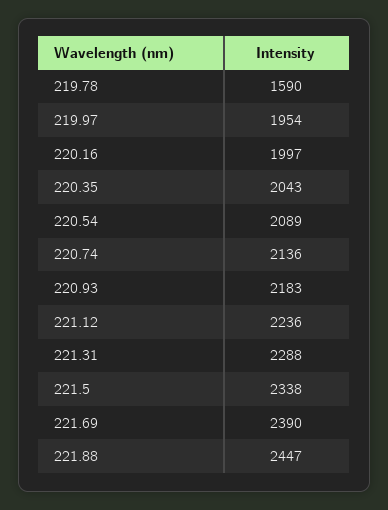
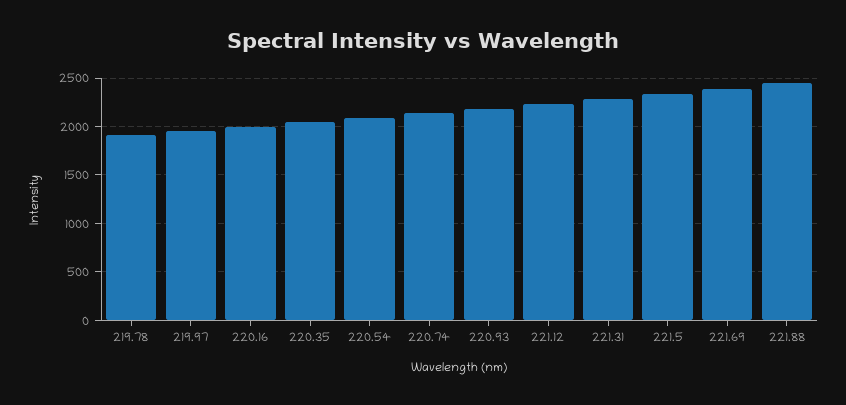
219.78: 1590 -> 1900

